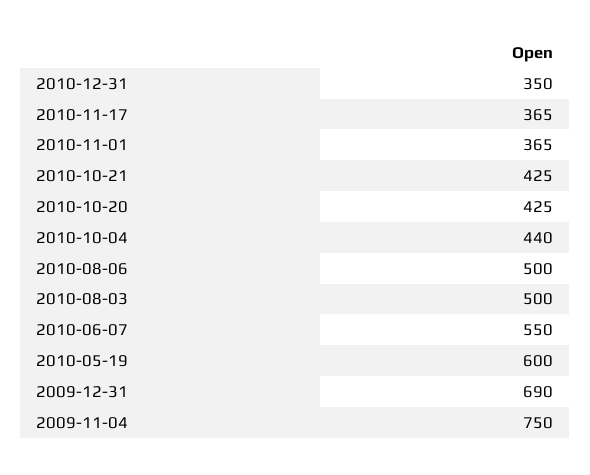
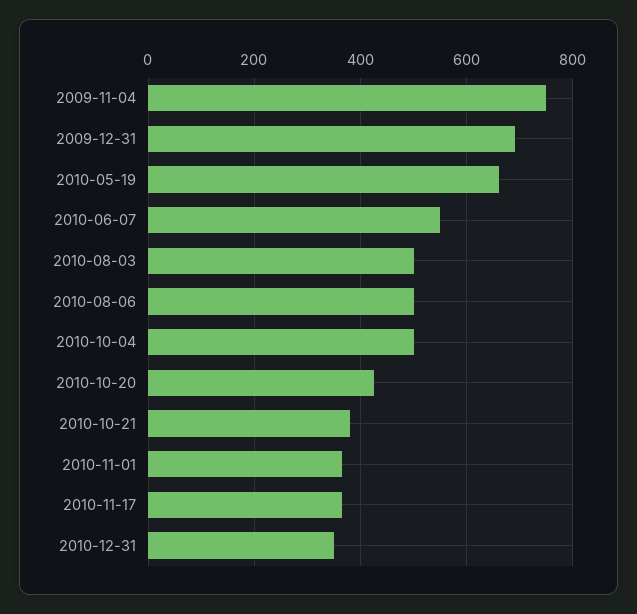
2010-10-21: 425 -> 380
2010-10-04: 440 -> 500
2010-05-19: 600 -> 660

